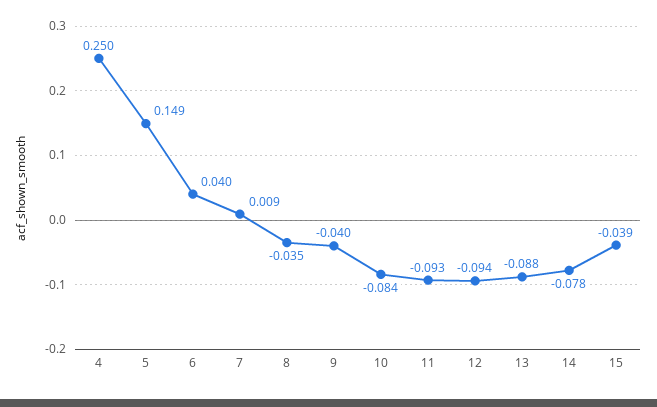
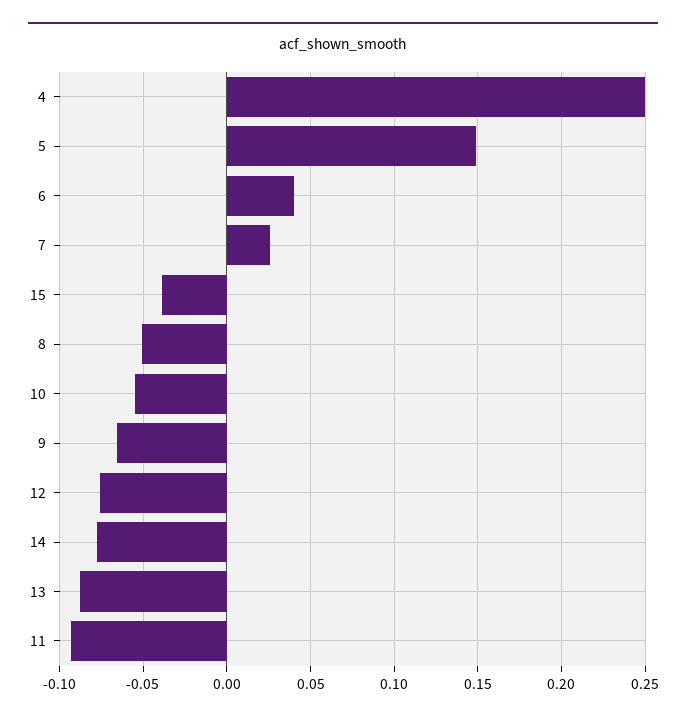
7: 0.009 -> 0.025
8: -0.035 -> -0.05
9: -0.04 -> -0.065
10: -0.084 -> -0.055
12: -0.094 -> -0.075

